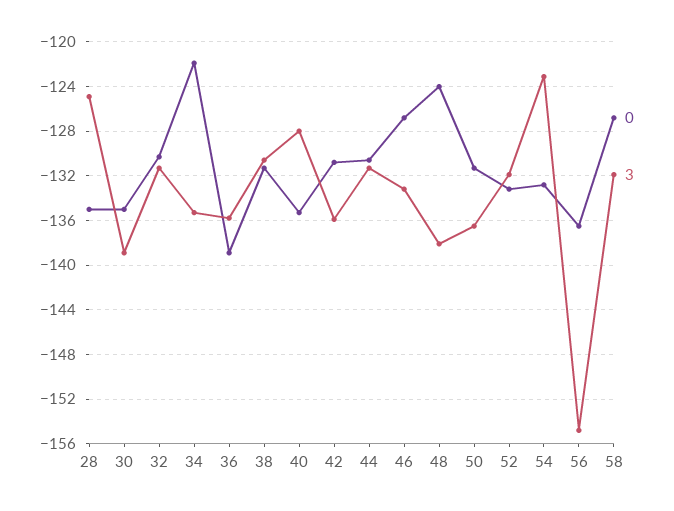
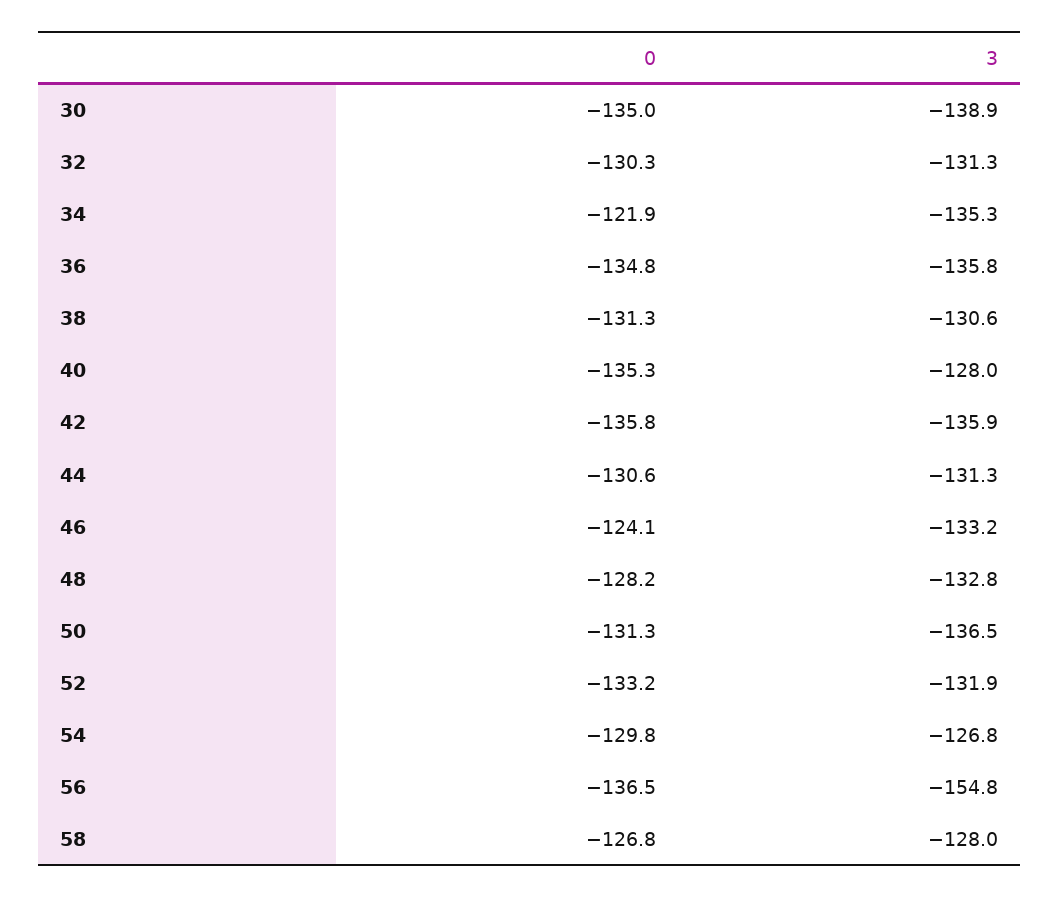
0, 28: -135 -> none
3, 28: -125 -> none
0, 36: -139 -> -134.8
0, 42: -131 -> -135.8
0, 46: -127 -> -124.1
0, 48: -124 -> -128.2
3, 48: -138 -> -132.8
0, 54: -133 -> -129.8
3, 54: -123 -> -126.8
3, 58: -132 -> -128

